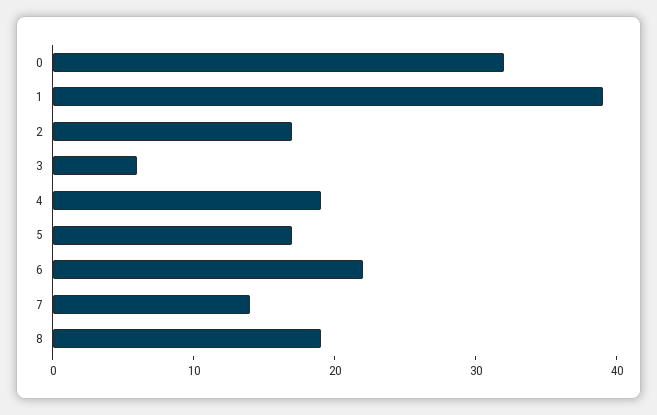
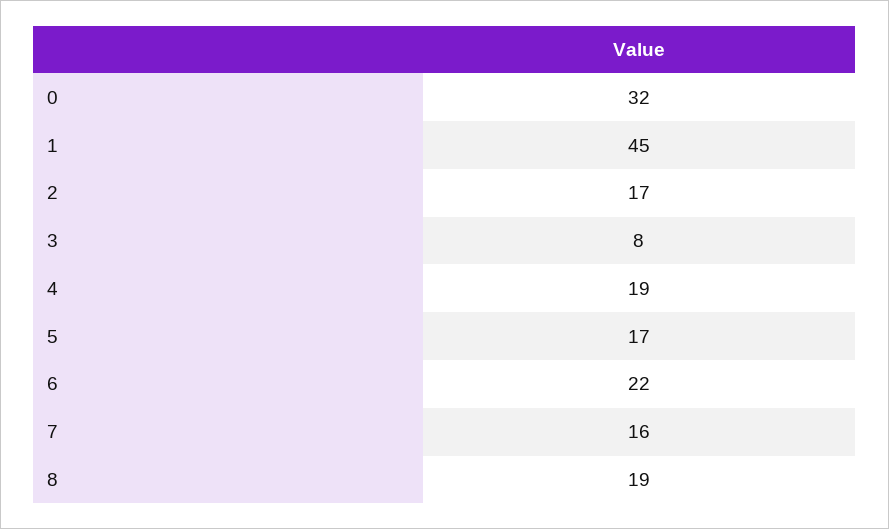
1: 39 -> 45
3: 6 -> 8
7: 14 -> 16

